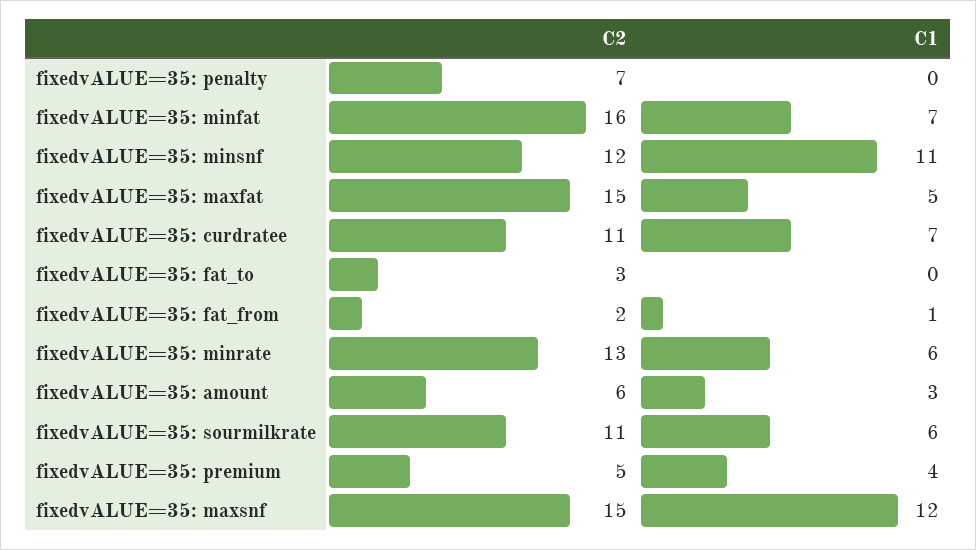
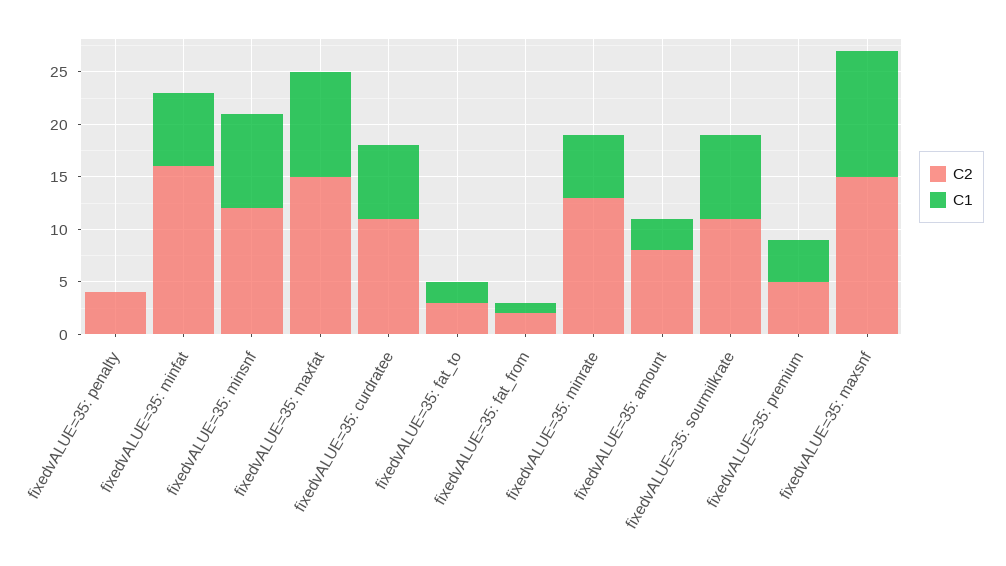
C2, fixedvALUE=35: penalty: 7 -> 4
C1, fixedvALUE=35: minsnf: 11 -> 9
C1, fixedvALUE=35: maxfat: 5 -> 10
C1, fixedvALUE=35: fat_to: 0 -> 2
C2, fixedvALUE=35: amount: 6 -> 8
C1, fixedvALUE=35: sourmilkrate: 6 -> 8

